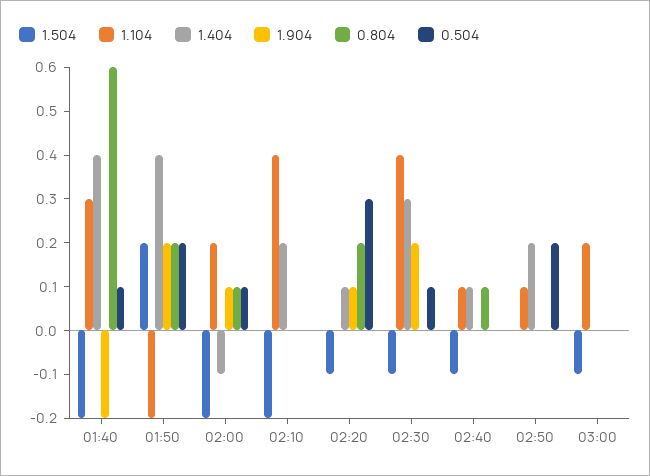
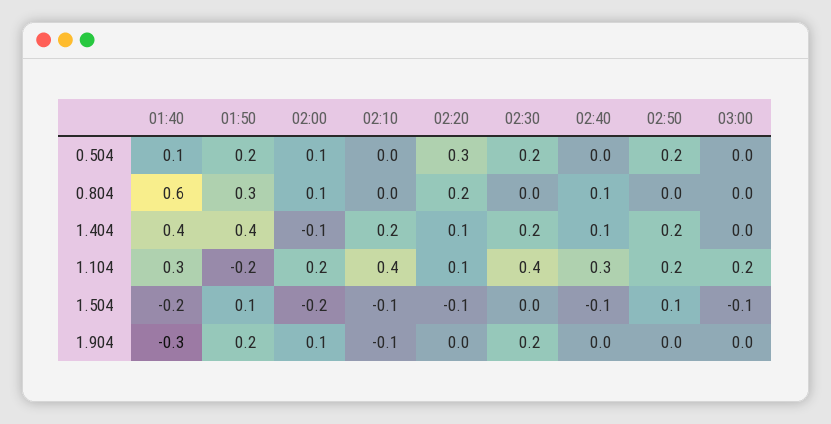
1.904, 01:40: -0.2 -> -0.3
1.504, 01:50: 0.2 -> 0.1
0.804, 01:50: 0.2 -> 0.3
1.504, 02:10: -0.2 -> -0.1
1.904, 02:10: 0 -> -0.1
1.104, 02:20: 0 -> 0.1
1.904, 02:20: 0.1 -> 0
1.504, 02:30: -0.1 -> 0
1.404, 02:30: 0.3 -> 0.2
0.504, 02:30: 0.1 -> 0.2
1.104, 02:40: 0.1 -> 0.3
1.504, 02:50: 0 -> 0.1
1.104, 02:50: 0.1 -> 0.2

